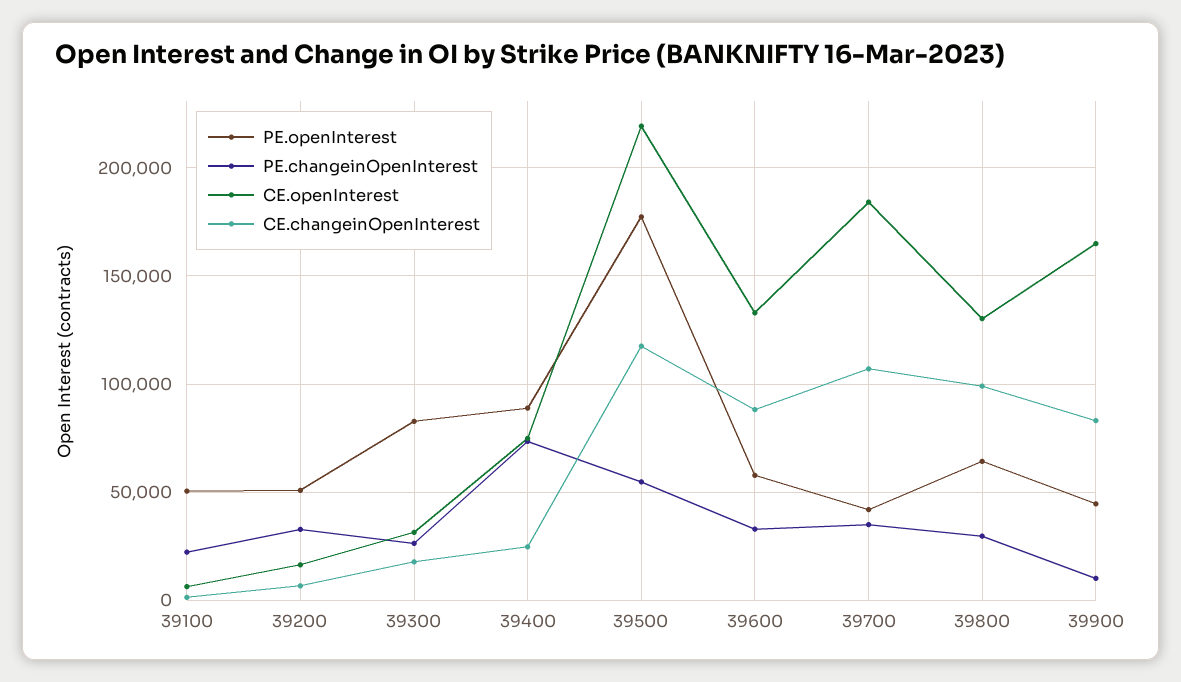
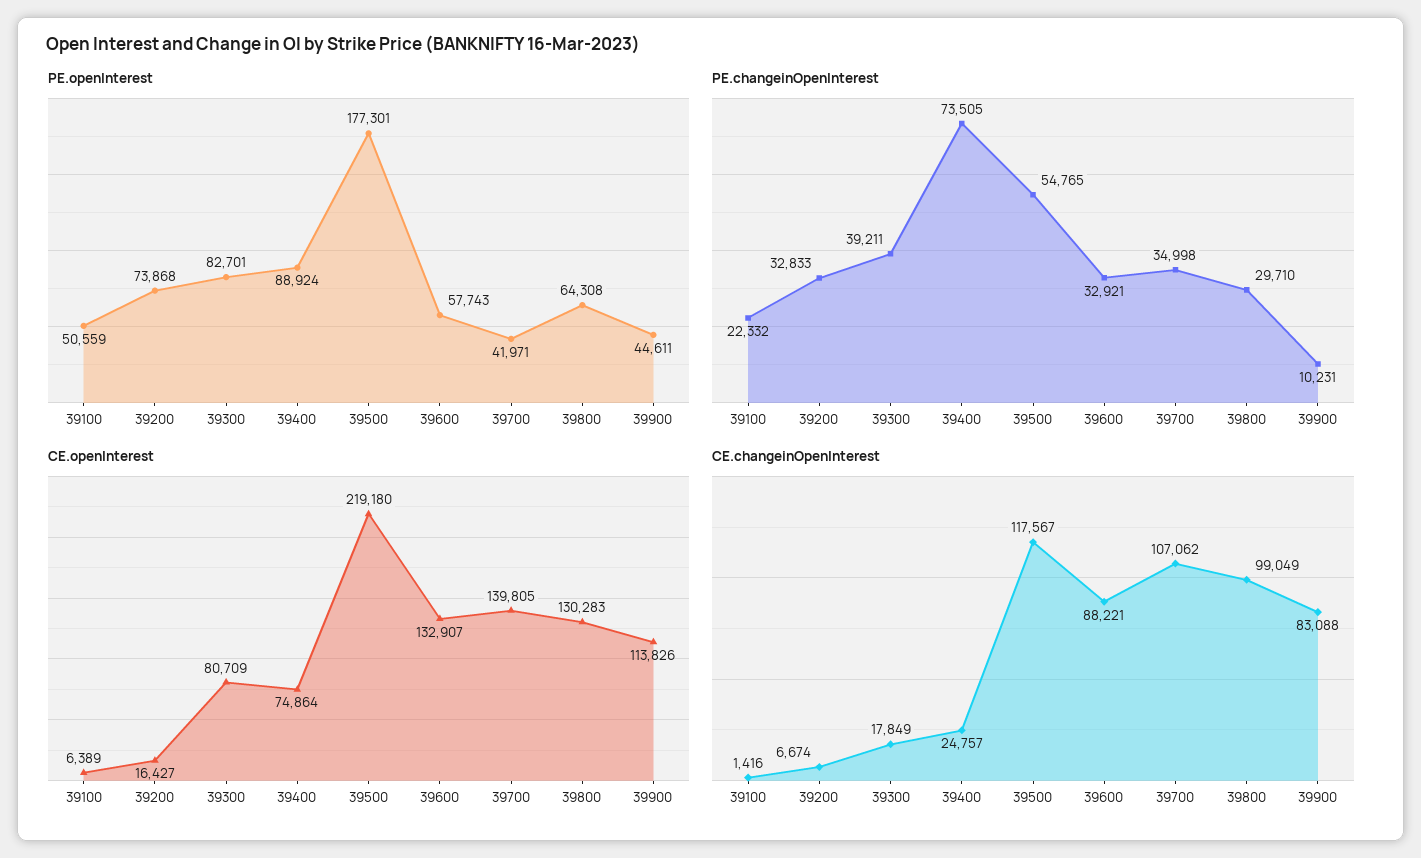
PE.openInterest, 39200: 50000 -> 73868
PE.changeinOpenInterest, 39300: 25000 -> 39211
CE.openInterest, 39300: 30000 -> 80709
CE.openInterest, 39700: 185000 -> 139805
CE.openInterest, 39900: 165000 -> 113826

